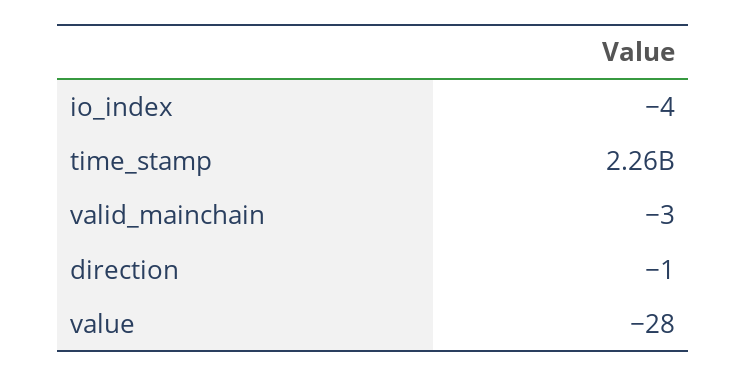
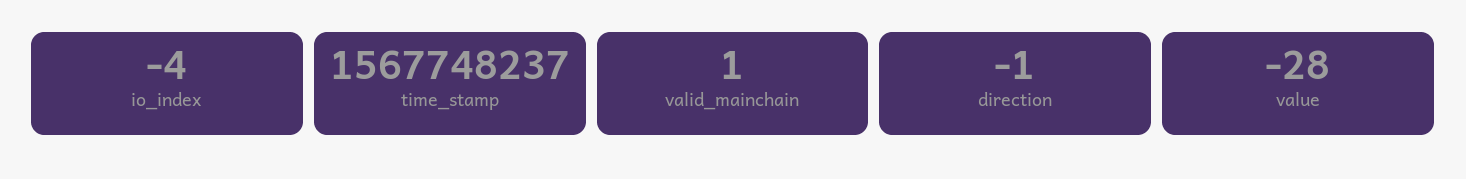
time_stamp: 2260000000 -> 1567748237
valid_mainchain: -3 -> 1

